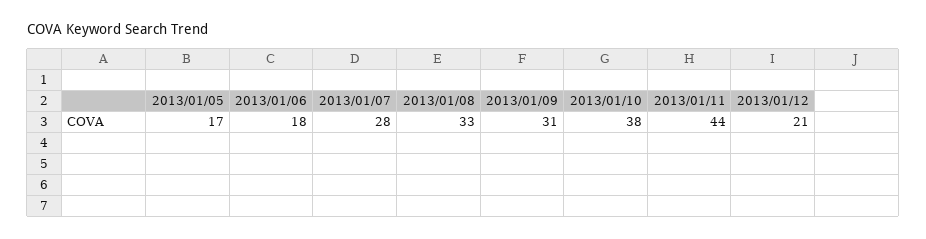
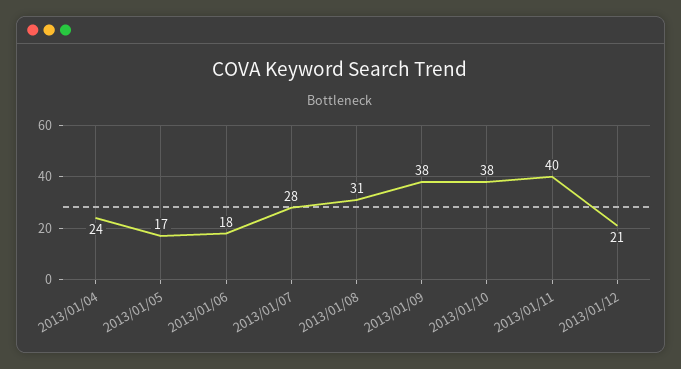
2013/01/08: 33 -> 31
2013/01/09: 31 -> 38
2013/01/11: 44 -> 40
2013/01/04: none -> 24

